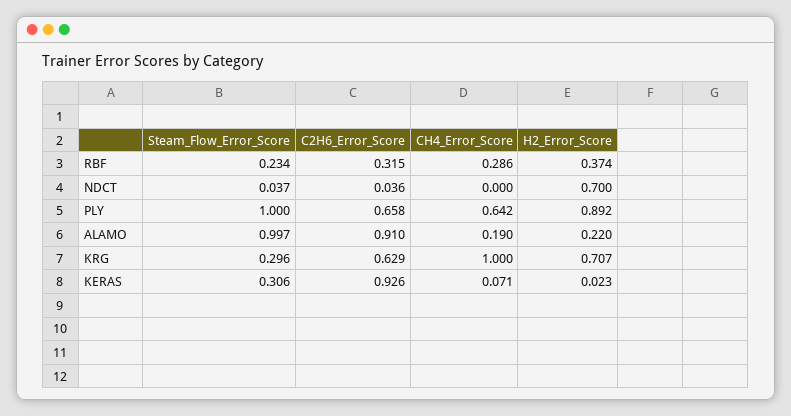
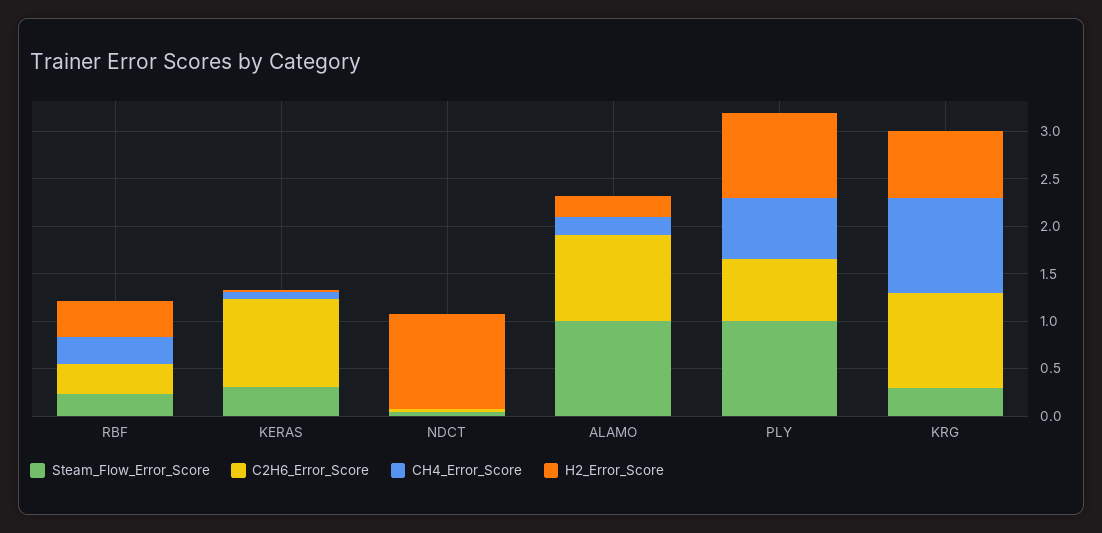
H2_Error_Score, NDCT: 0.7 -> 1
C2H6_Error_Score, KRG: 0.629 -> 1

